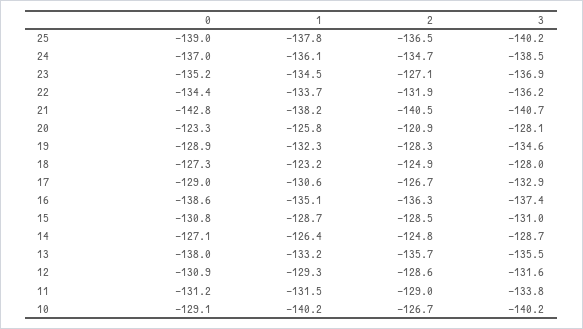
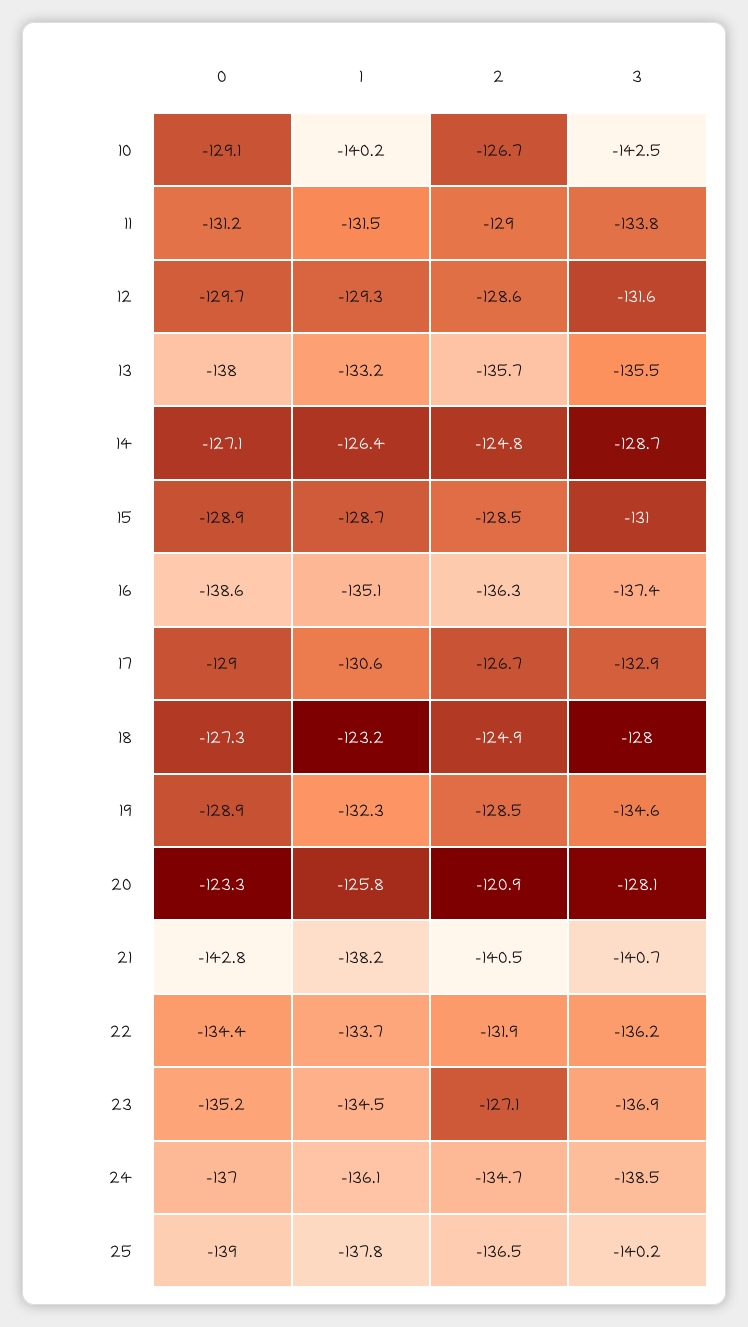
2, 19: -128.3 -> -128.5
0, 15: -130.8 -> -128.9
0, 12: -130.9 -> -129.7
3, 10: -140.2 -> -142.5

